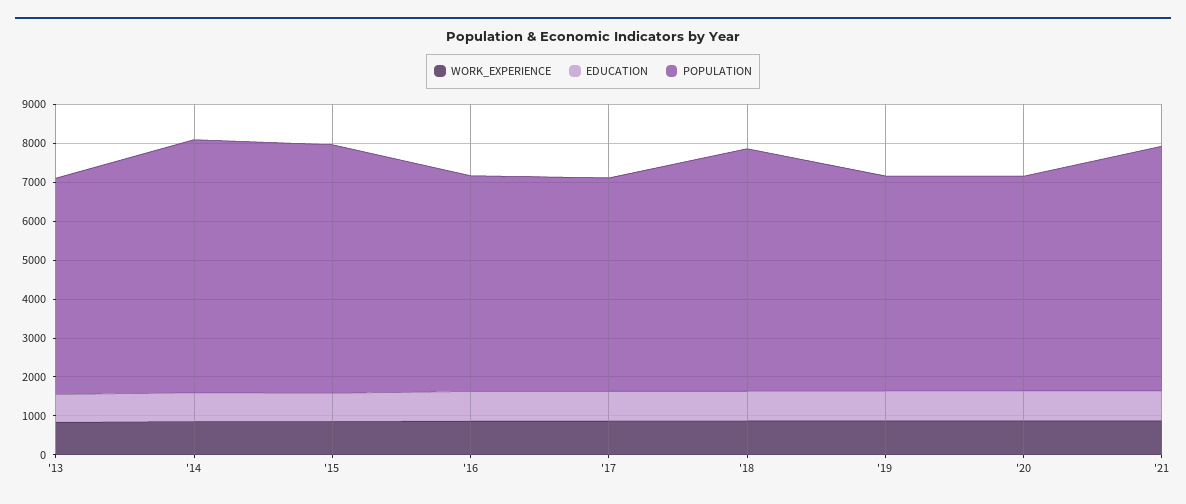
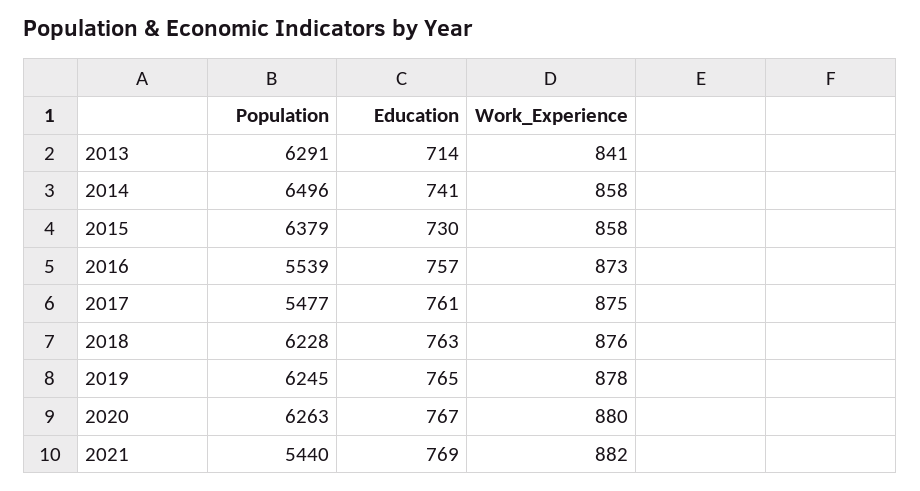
POPULATION, '13: 5500 -> 6291
POPULATION, '19: 5500 -> 6245
POPULATION, '20: 5500 -> 6263
POPULATION, '21: 6250 -> 5440

